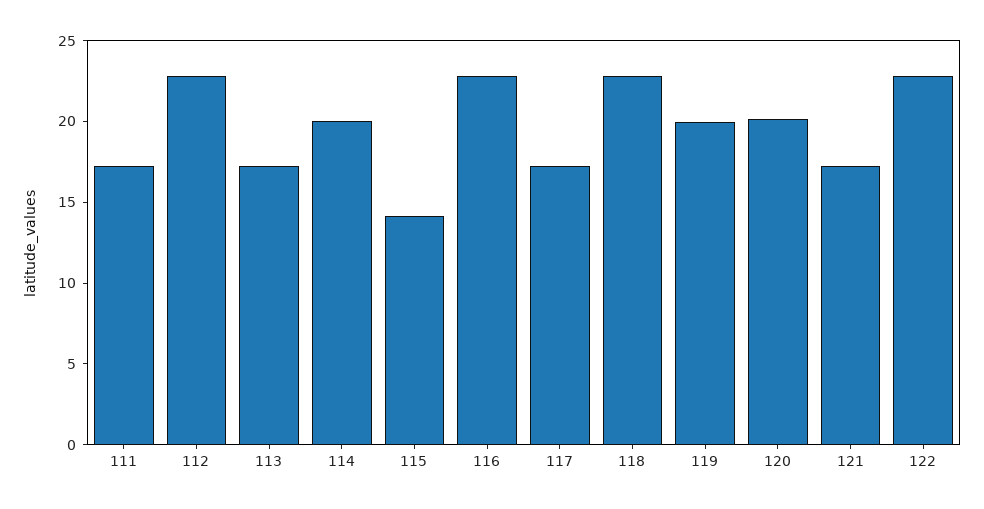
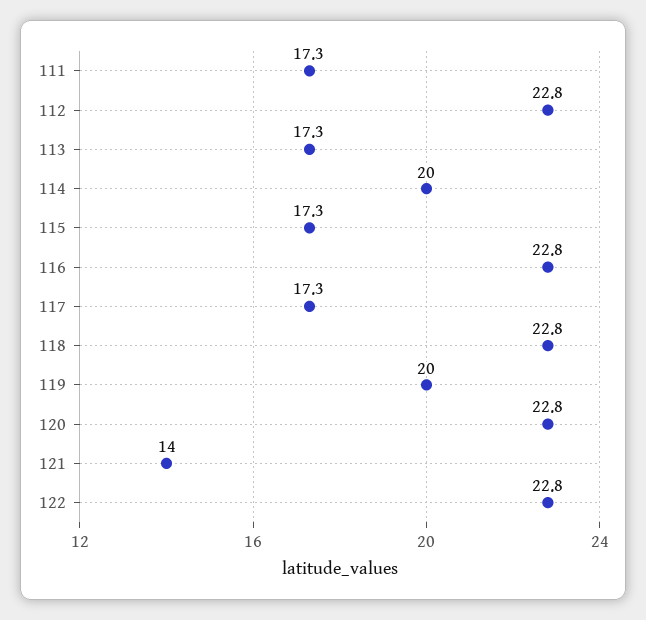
115: 14 -> 17.3
120: 20 -> 22.8
121: 17 -> 14

